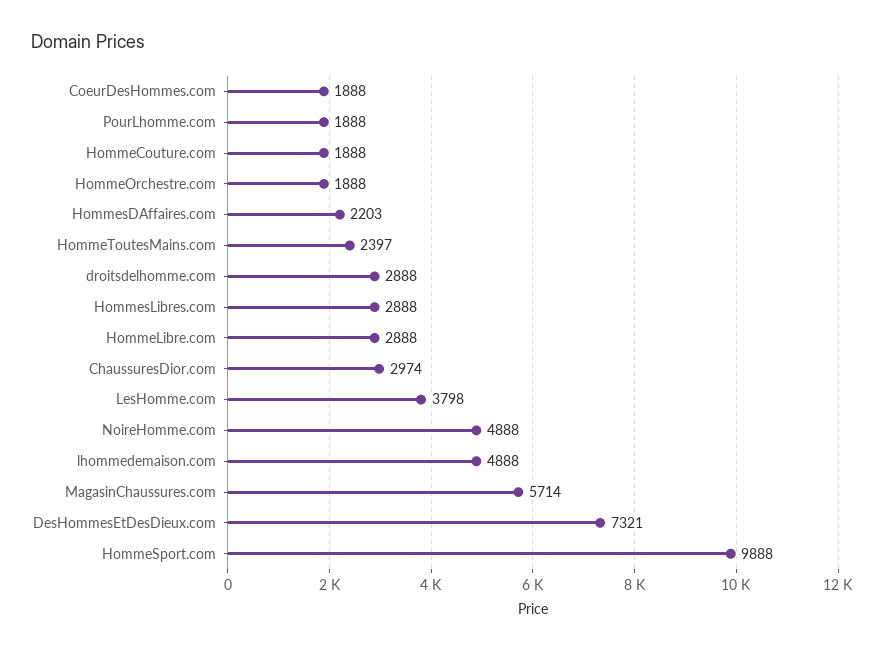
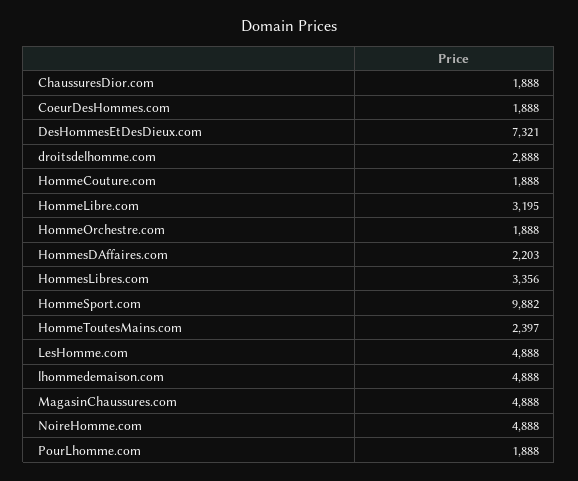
HommesLibres.com: 2888 -> 3356
HommeLibre.com: 2888 -> 3195
ChaussuresDior.com: 2974 -> 1888
LesHomme.com: 3798 -> 4888
MagasinChaussures.com: 5714 -> 4888
HommeSport.com: 9888 -> 9882

